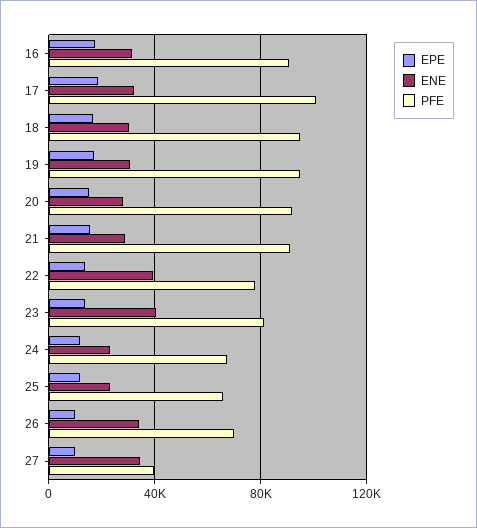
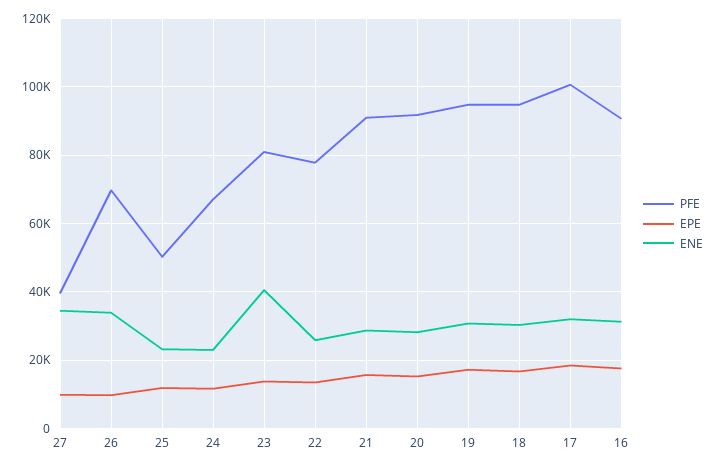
ENE, 22: 40000 -> 26000
PFE, 25: 65000 -> 50000

